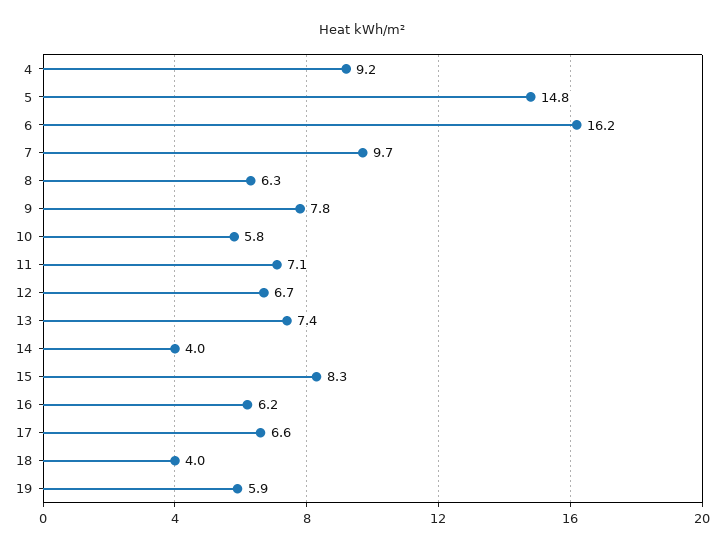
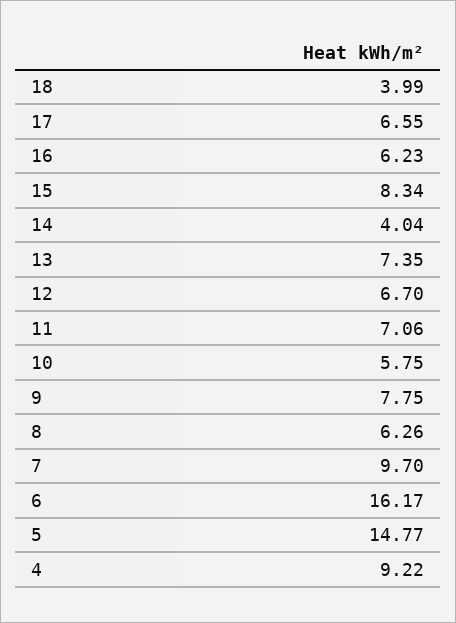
19: 5.9 -> none

